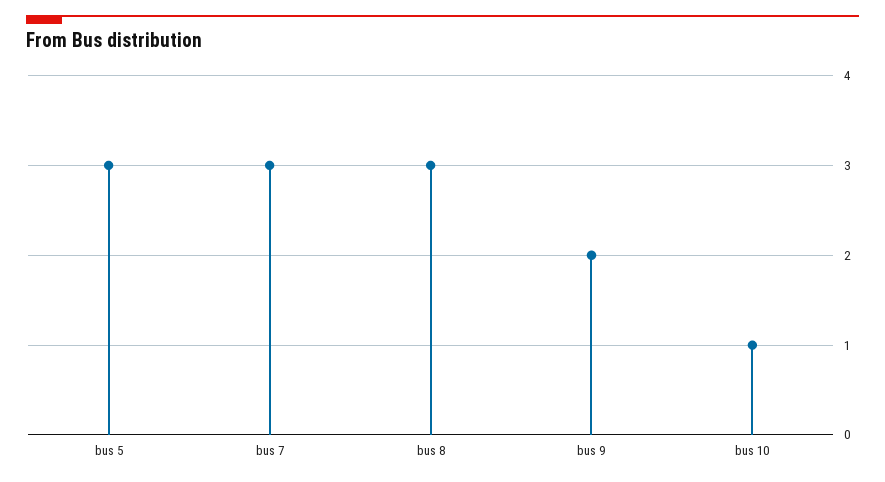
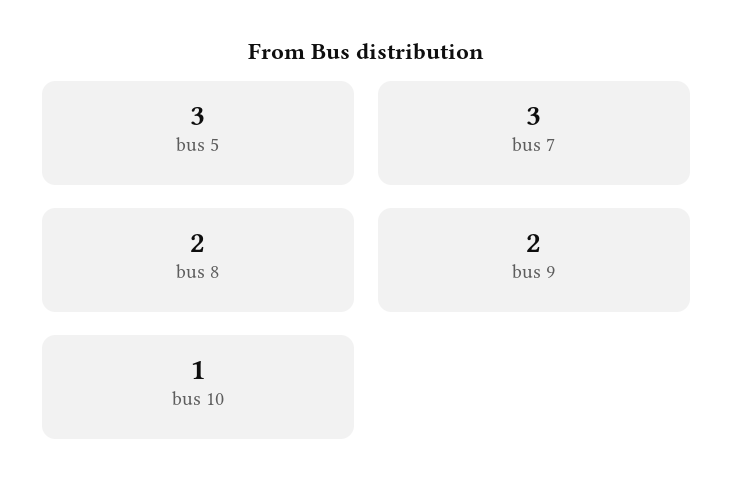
bus 8: 3 -> 2

